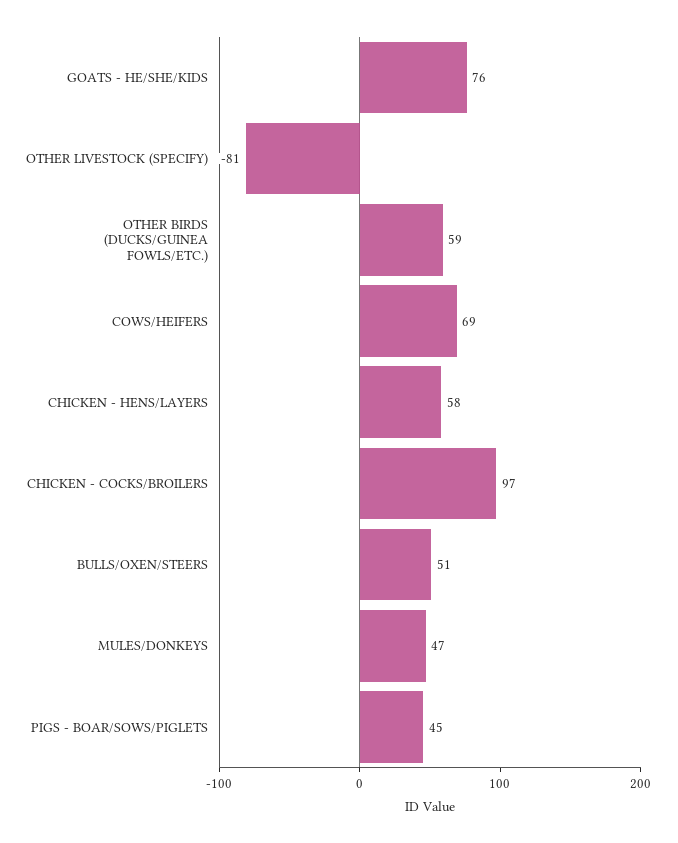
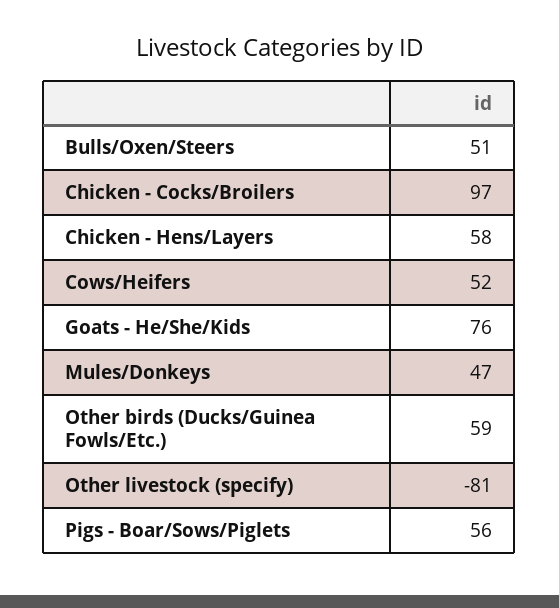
COWS/HEIFERS: 69 -> 52
PIGS - BOAR/SOWS/PIGLETS: 45 -> 56

